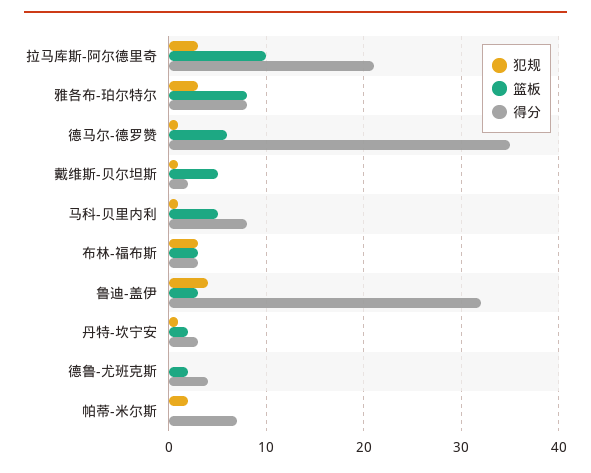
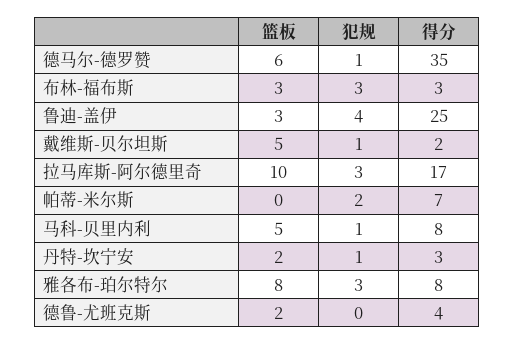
得分, 拉马库斯-阿尔德里奇: 21 -> 17
得分, 鲁迪-盖伊: 32 -> 25

